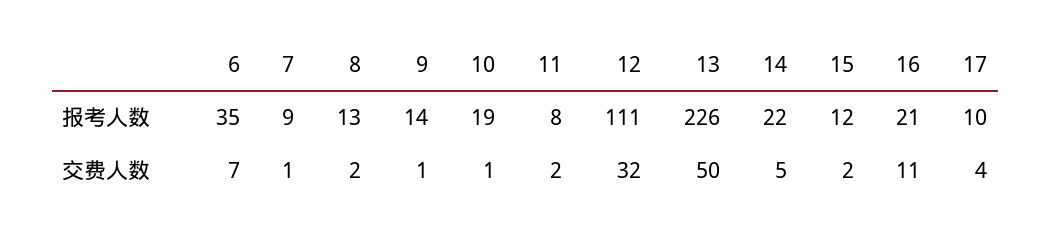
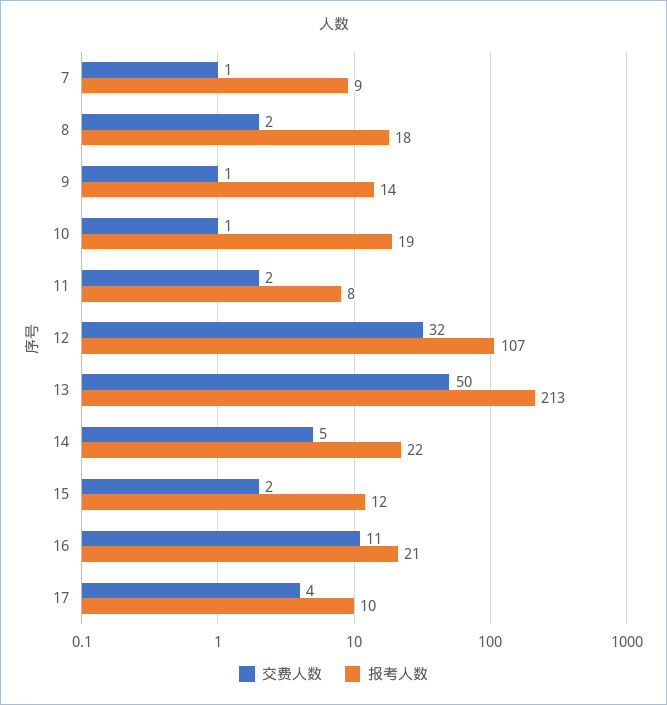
报考人数, 6: 35 -> none
报考人数, 8: 13 -> 18
报考人数, 12: 111 -> 107
报考人数, 13: 226 -> 213
交费人数, 6: 7 -> none

